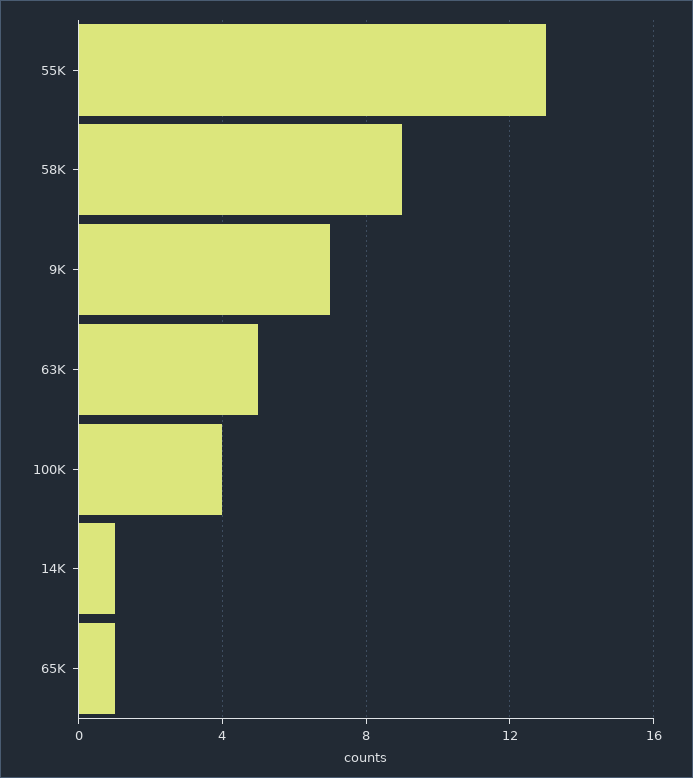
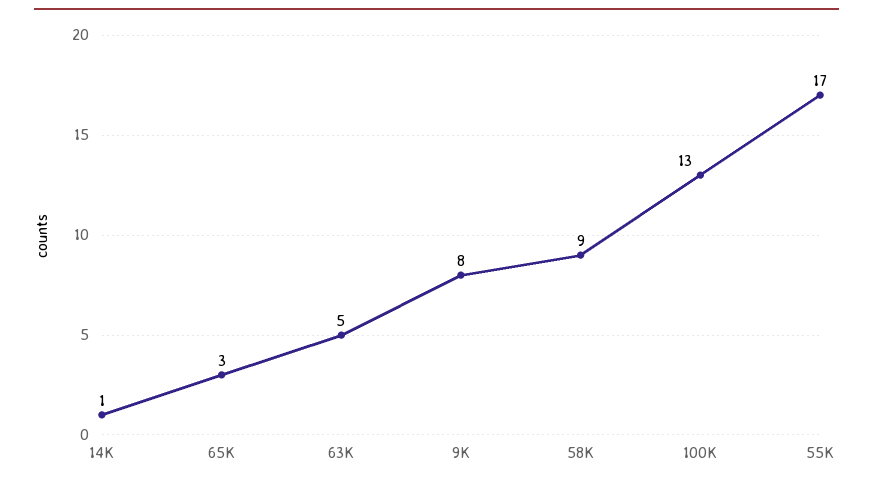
55K: 13 -> 17
9K: 7 -> 8
100K: 4 -> 13
65K: 1 -> 3

